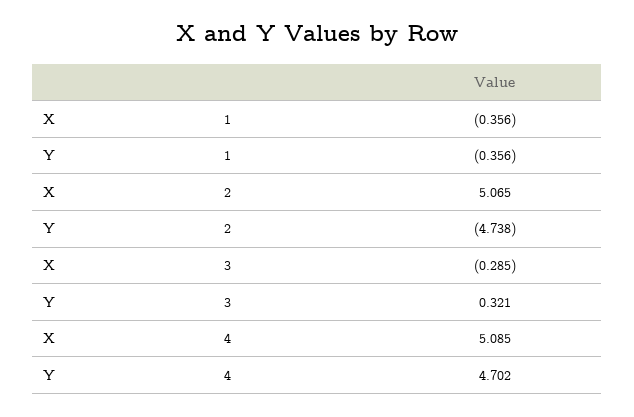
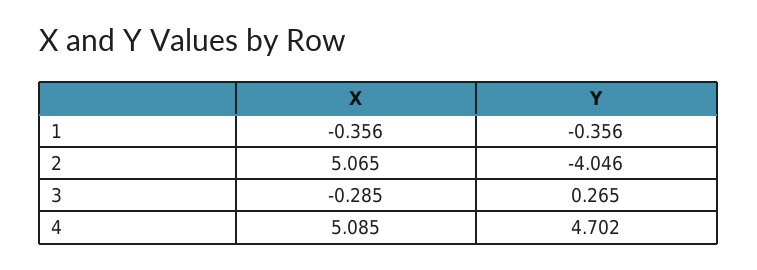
Y, 2: -4.738 -> -4.046
Y, 3: 0.321 -> 0.265

